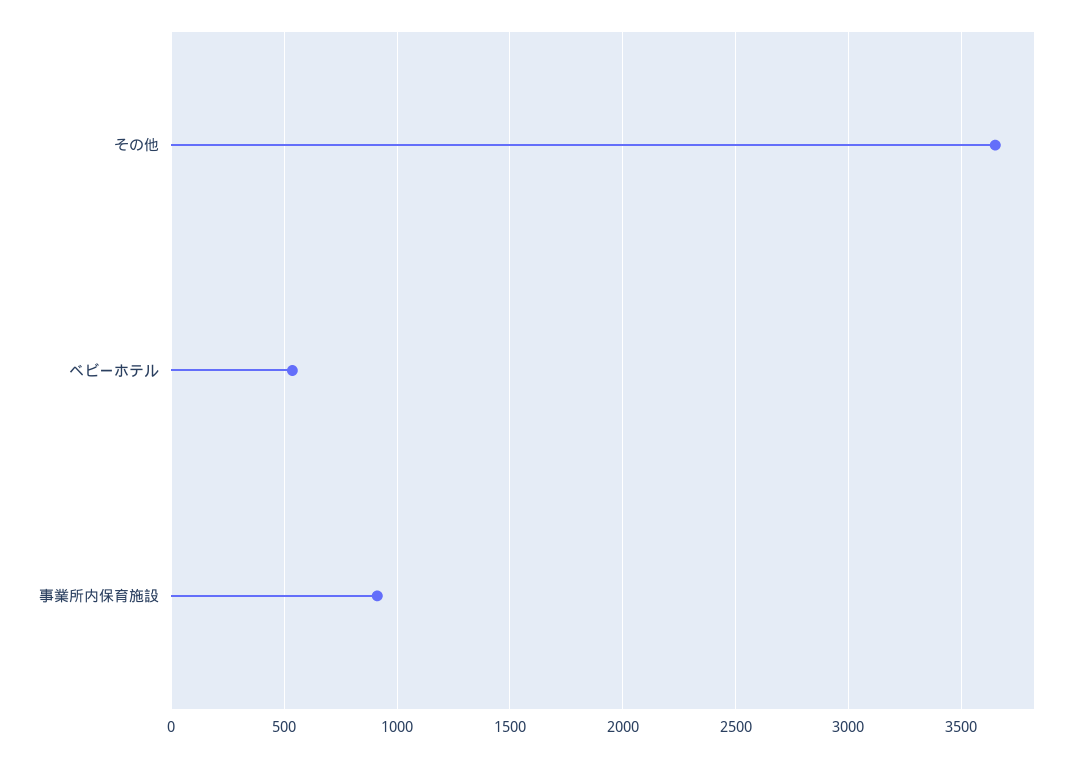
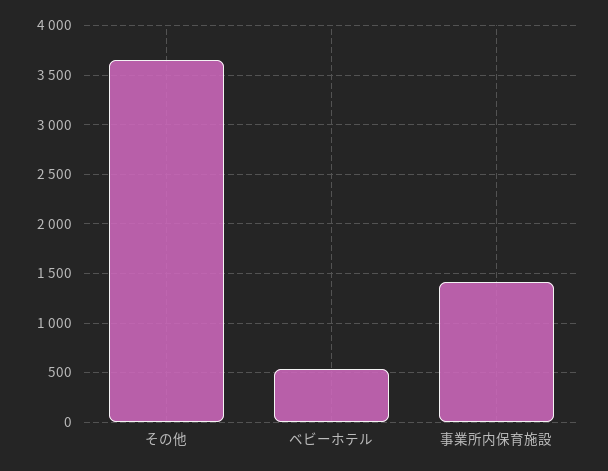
事業所内保育施設: 900 -> 1400

